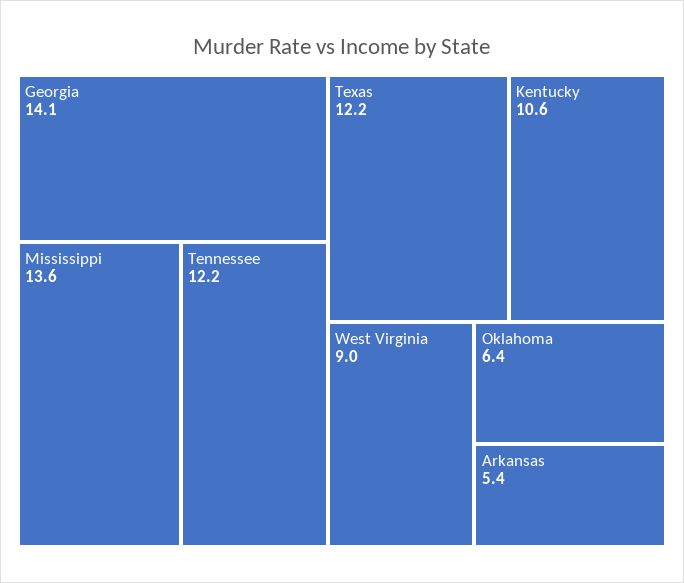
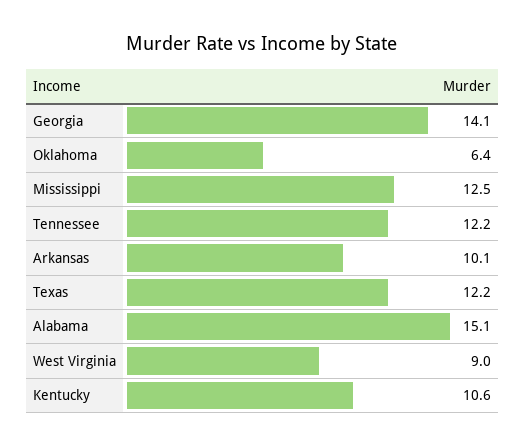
Mississippi: 13.6 -> 12.5
Arkansas: 5.4 -> 10.1
Alabama: none -> 15.1

